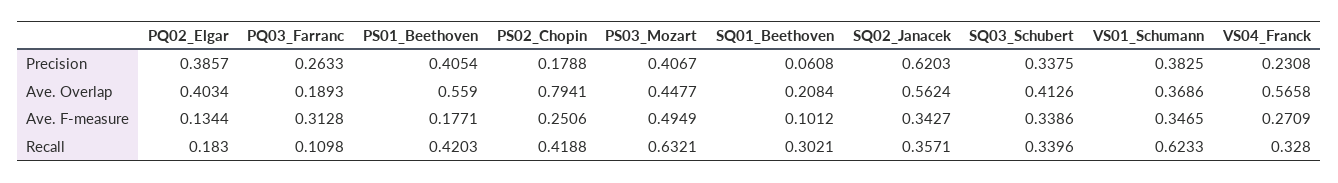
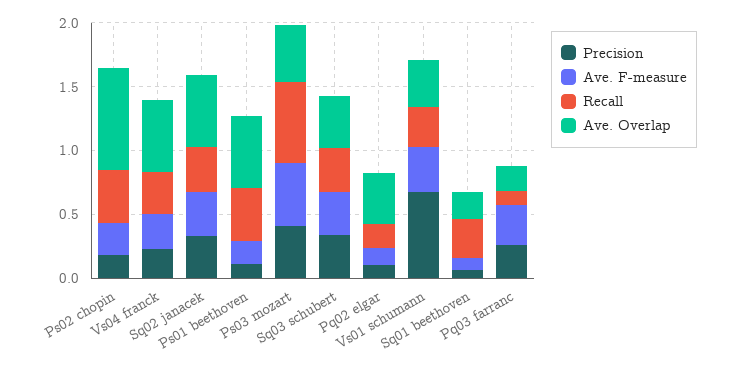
Precision, PQ02_Elgar: 0.3857 -> 0.1
Precision, PS01_Beethoven: 0.4054 -> 0.1
Precision, SQ02_Janacek: 0.6203 -> 0.3
Precision, VS01_Schumann: 0.3825 -> 0.7
Recall, VS01_Schumann: 0.6233 -> 0.3

